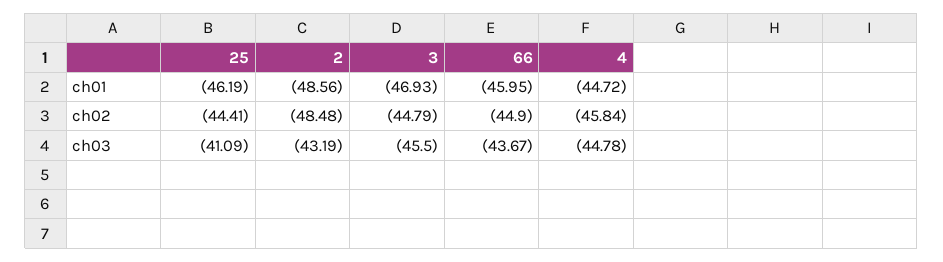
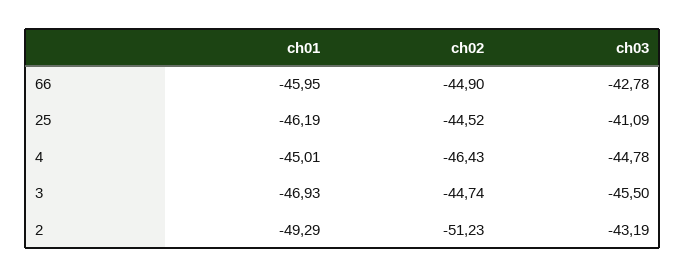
2, ch01: -48.56 -> -49.29
4, ch01: -44.72 -> -45.01
25, ch02: -44.41 -> -44.52
2, ch02: -48.48 -> -51.23
3, ch02: -44.79 -> -44.74
4, ch02: -45.84 -> -46.43
66, ch03: -43.67 -> -42.78

